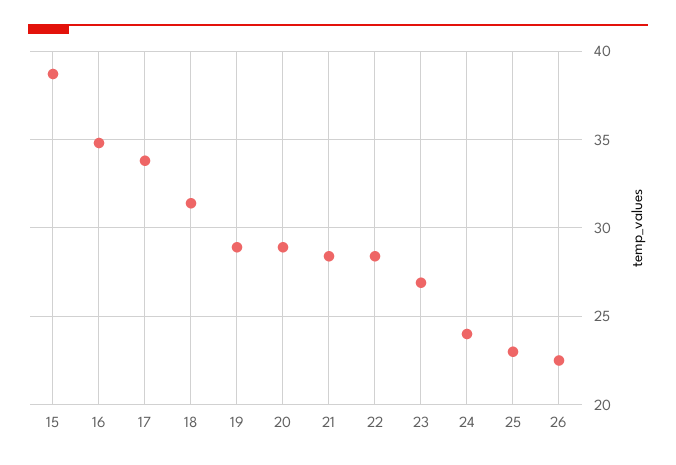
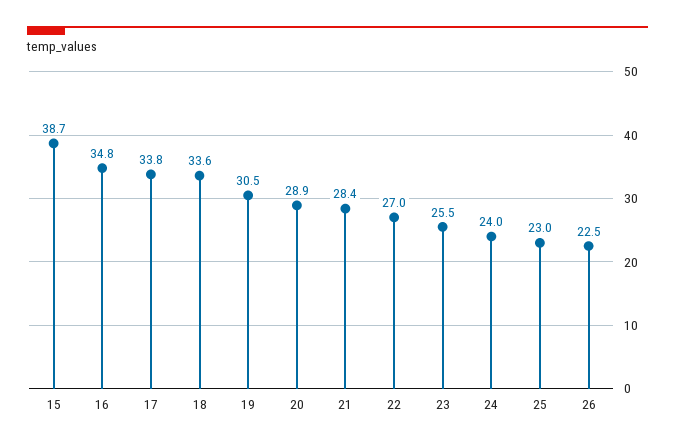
18: 31.5 -> 33.6
19: 29 -> 30.5
22: 28.5 -> 27
23: 27 -> 25.5

